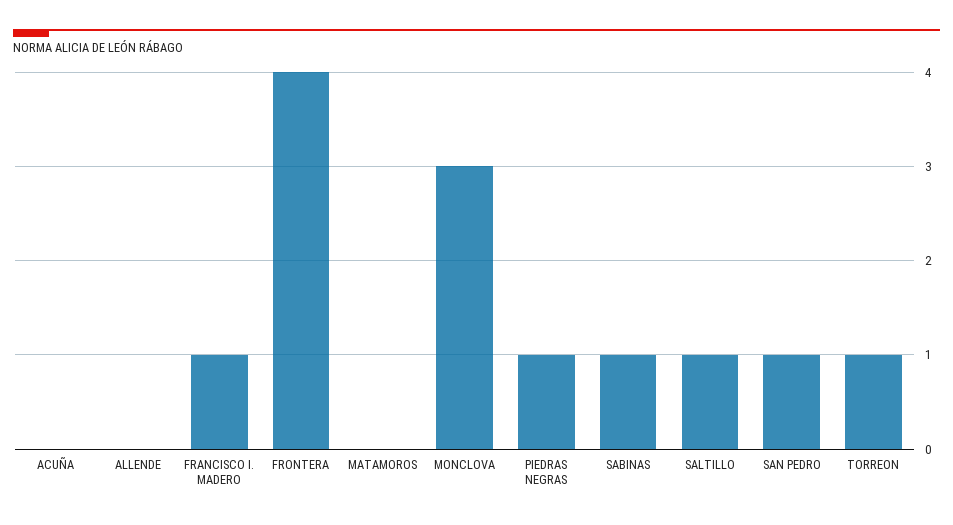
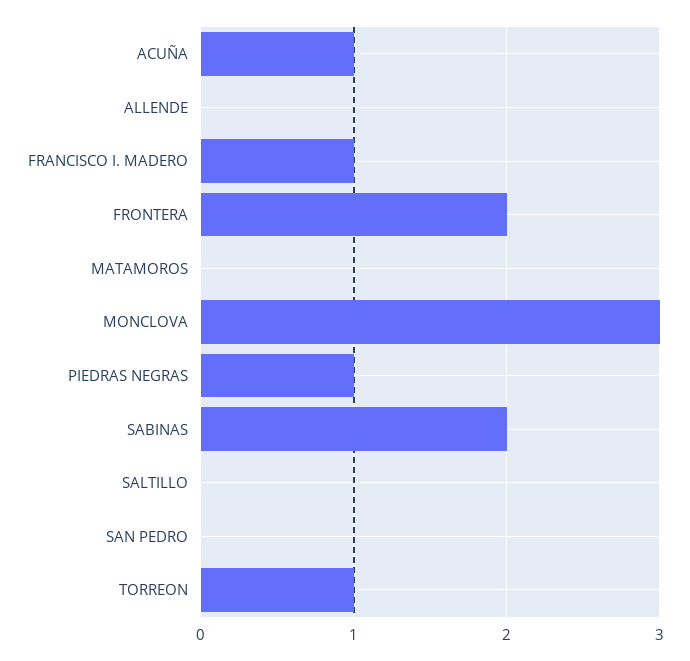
ACUÑA: 0 -> 1
FRONTERA: 4 -> 2
SABINAS: 1 -> 2
SALTILLO: 1 -> 0
SAN PEDRO: 1 -> 0

